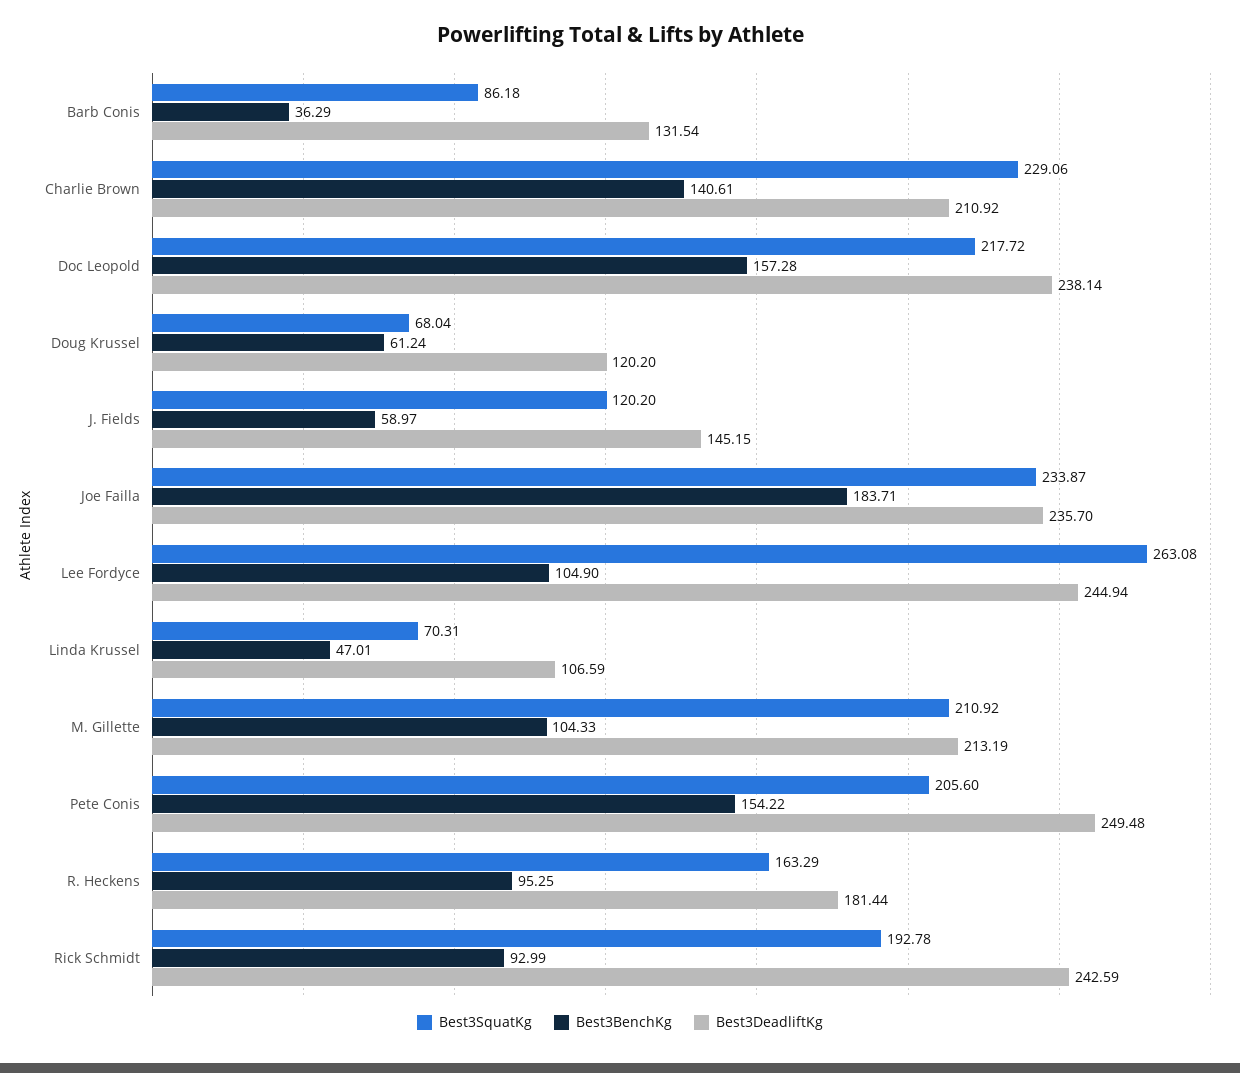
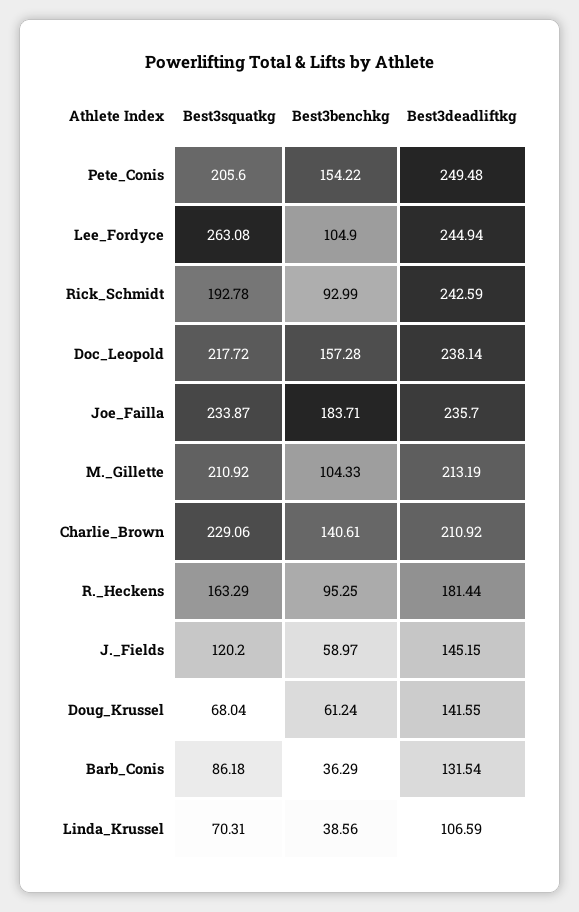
Best3DeadliftKg, Doug Krussel: 120.2 -> 141.55
Best3BenchKg, Linda Krussel: 47.01 -> 38.56

